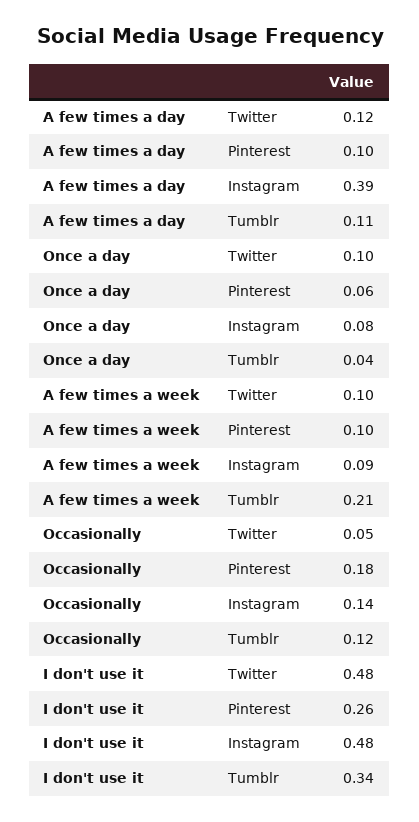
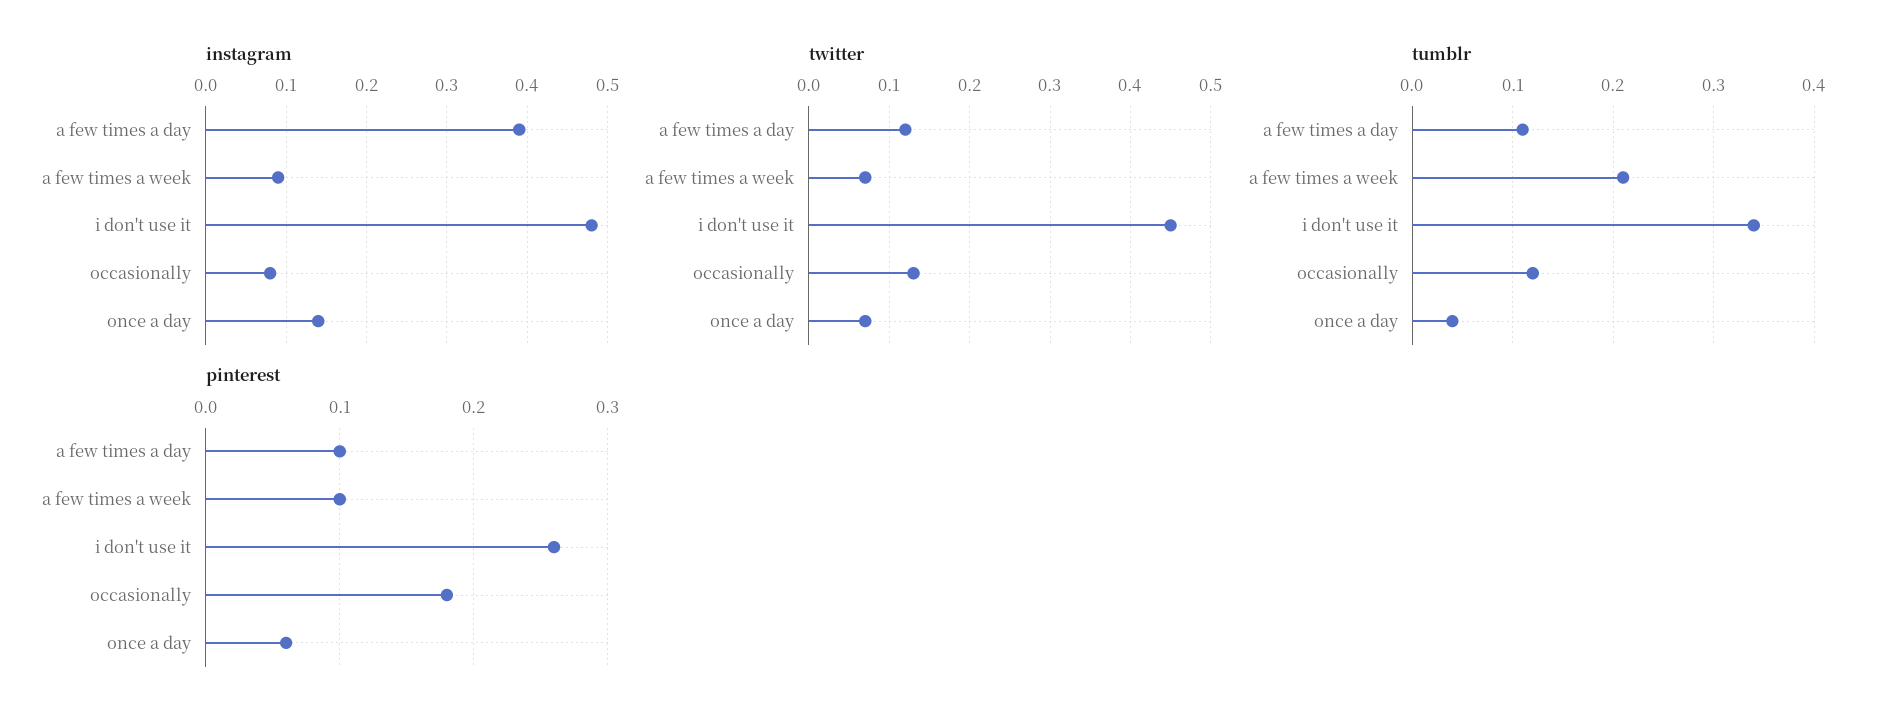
Twitter, Once a day: 0.1 -> 0.07
Instagram, Once a day: 0.08 -> 0.14
Twitter, A few times a week: 0.1 -> 0.07
Twitter, Occasionally: 0.05 -> 0.13
Instagram, Occasionally: 0.14 -> 0.08
Twitter, I don't use it: 0.48 -> 0.45

